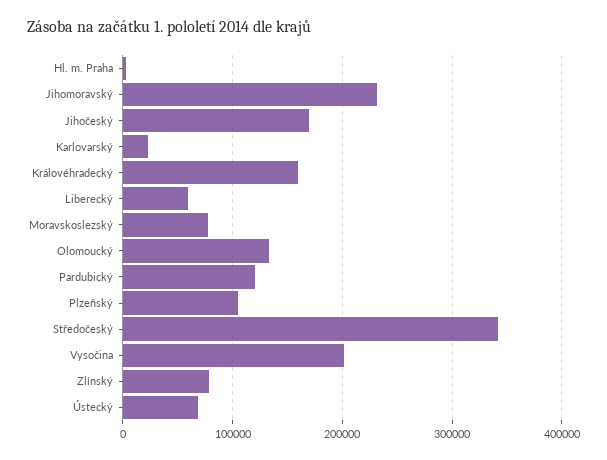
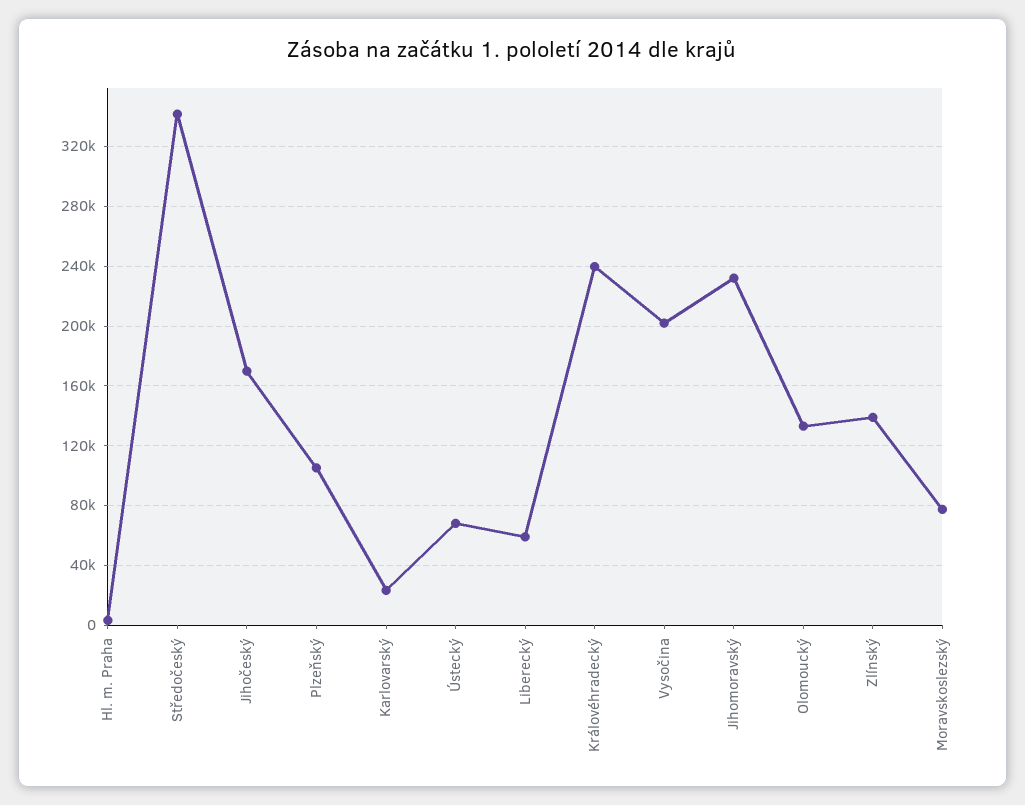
Královéhradecký: 160000 -> 240000
Pardubický: 120000 -> none
Zlínský: 80000 -> 140000

